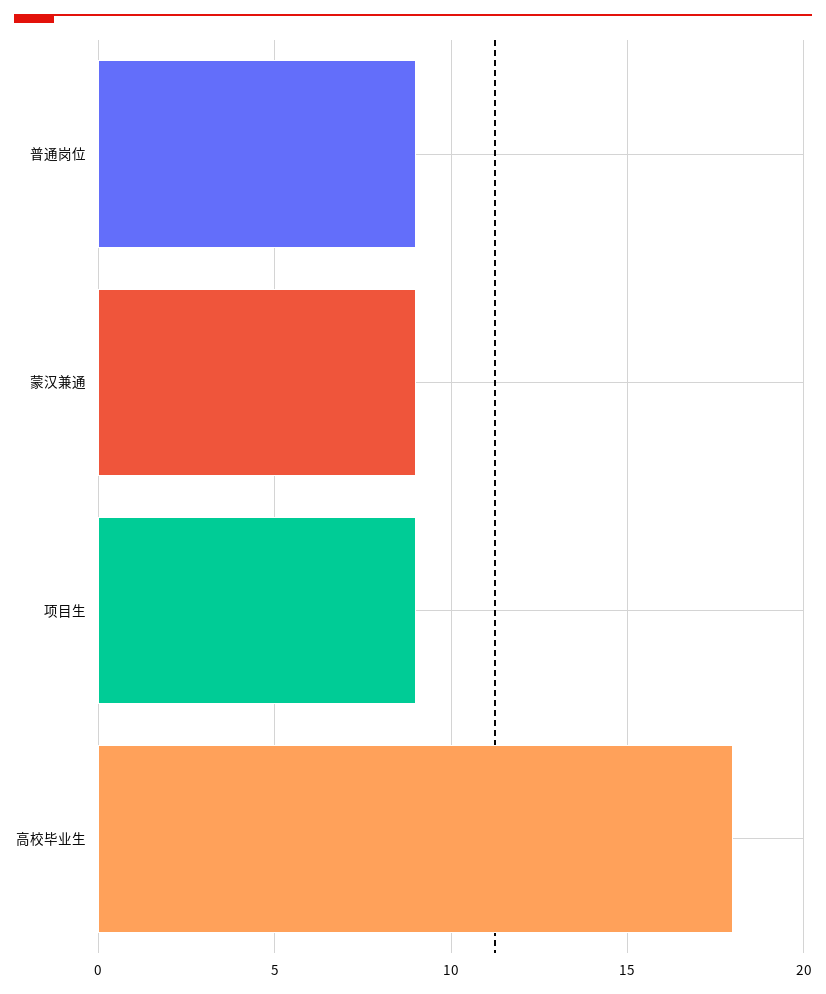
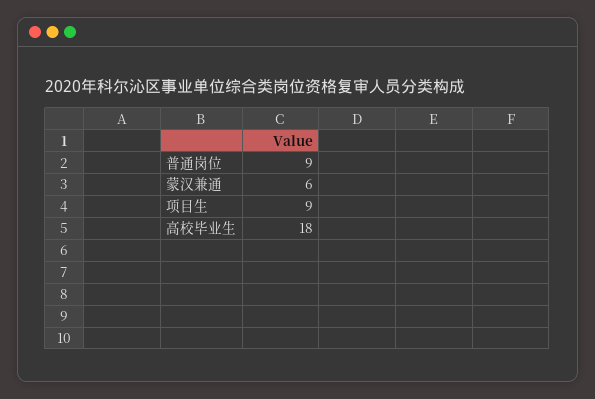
蒙汉兼通: 9 -> 6

